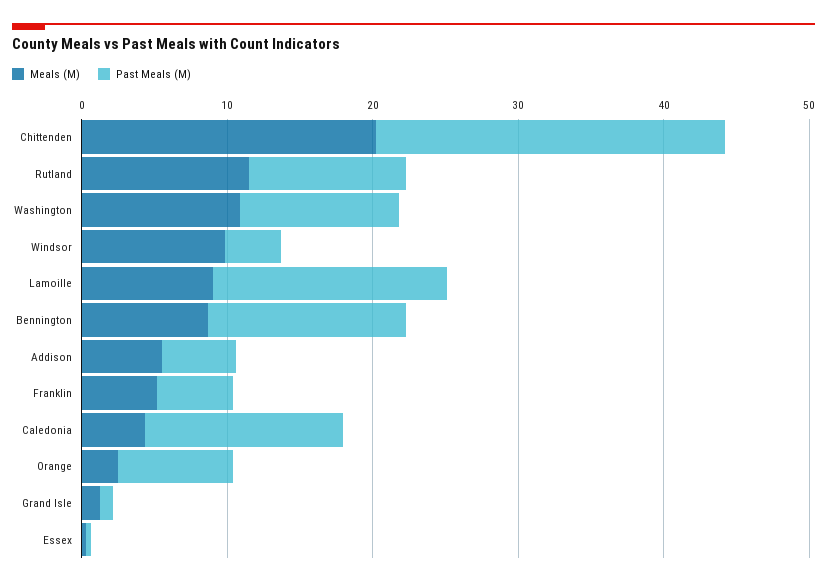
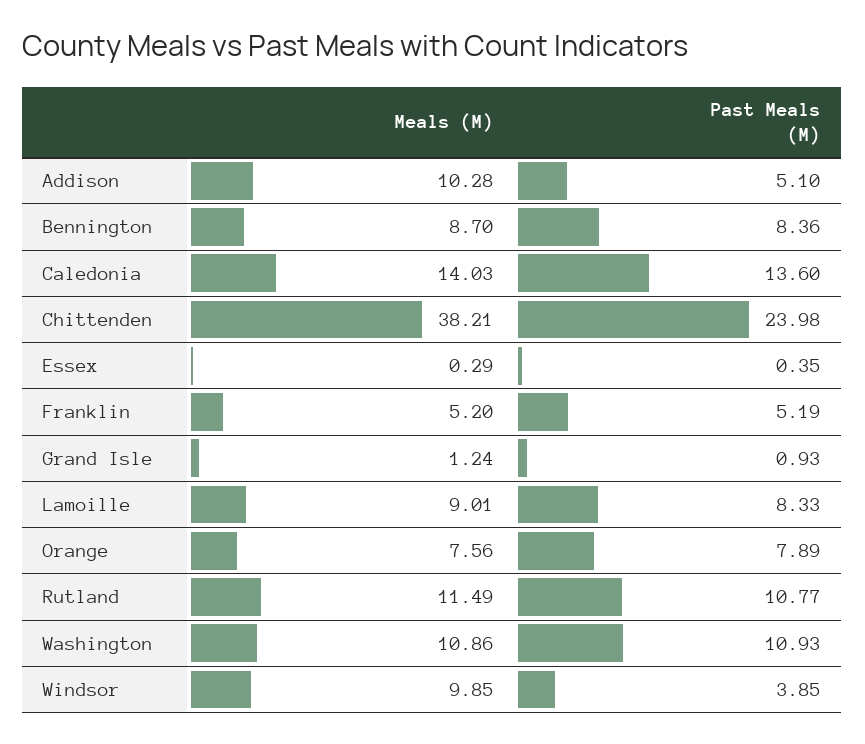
Meals (M), Chittenden: 20 -> 38.21
Past Meals (M), Lamoille: 16 -> 8.33
Past Meals (M), Bennington: 14 -> 8.36
Meals (M), Addison: 6 -> 10.28
Meals (M), Caledonia: 4 -> 14.03
Meals (M), Orange: 2 -> 7.56

